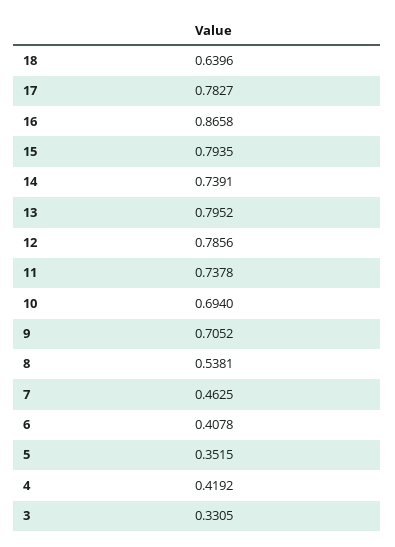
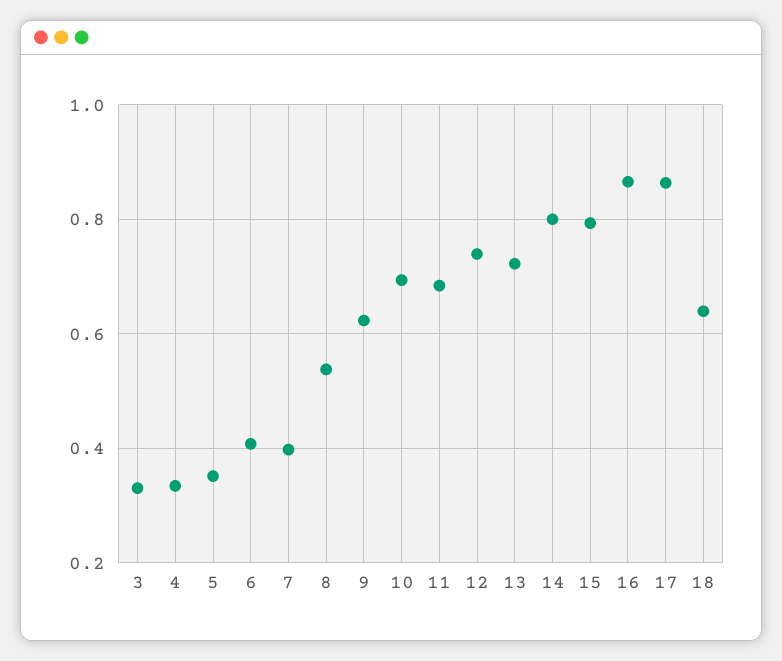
17: 0.7827 -> 0.86
14: 0.7391 -> 0.8
13: 0.7952 -> 0.72
12: 0.7856 -> 0.74
11: 0.7378 -> 0.68
9: 0.7052 -> 0.62
7: 0.4625 -> 0.4
4: 0.4192 -> 0.34

